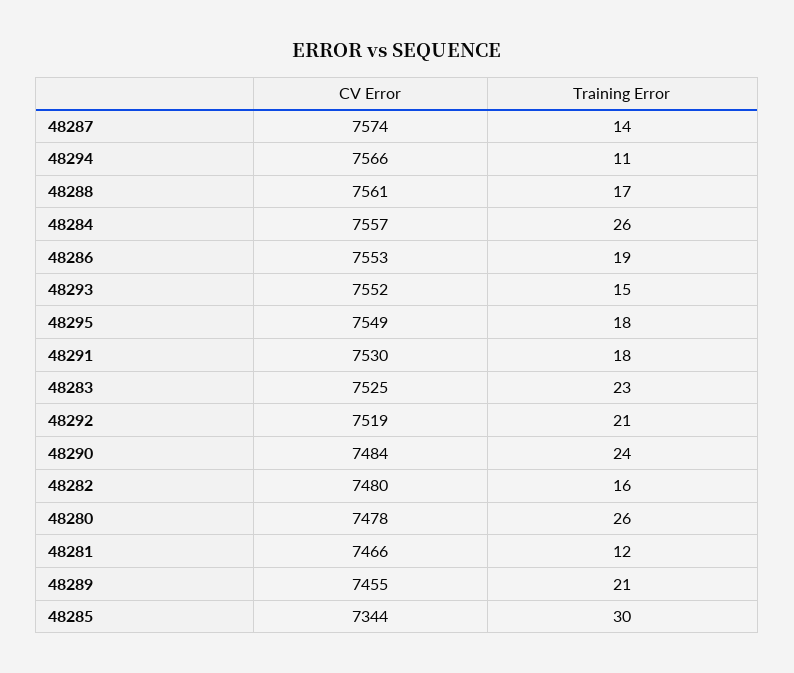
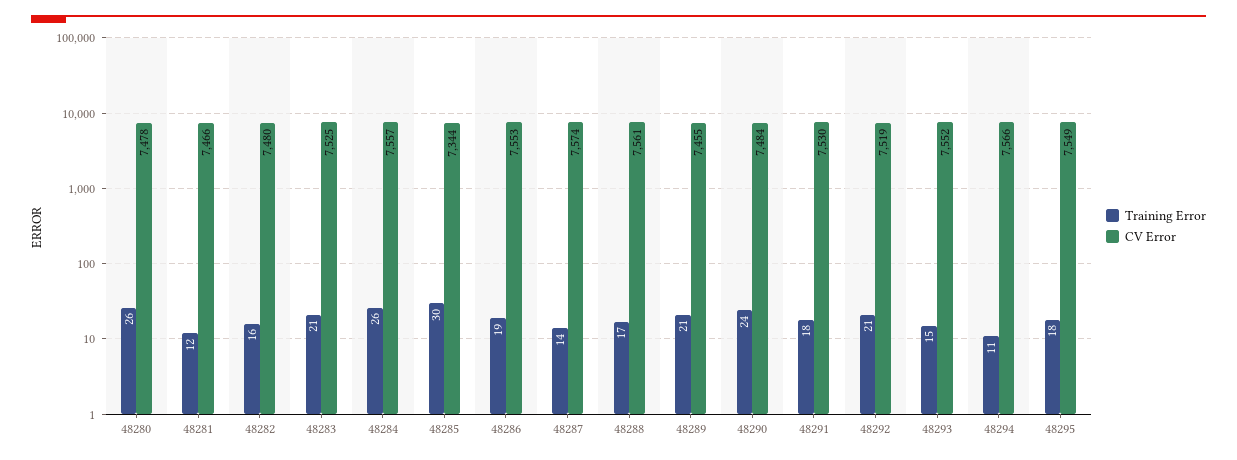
Training Error, 48283: 23 -> 21

